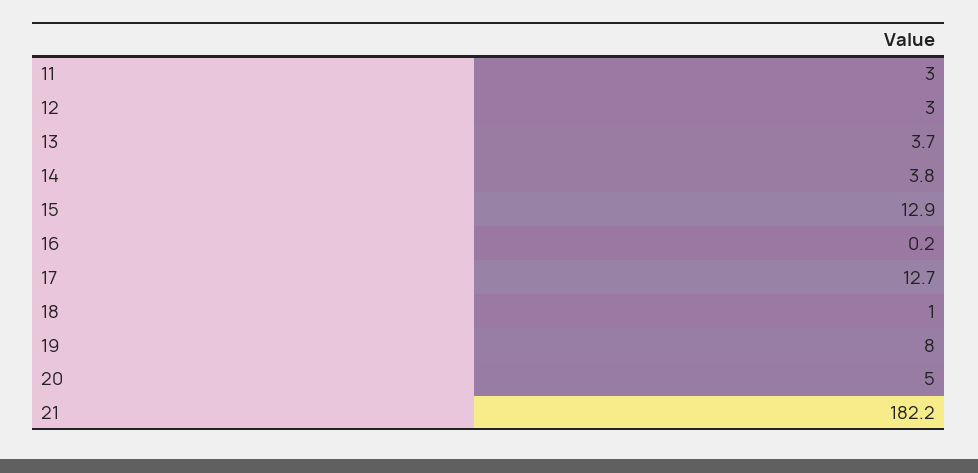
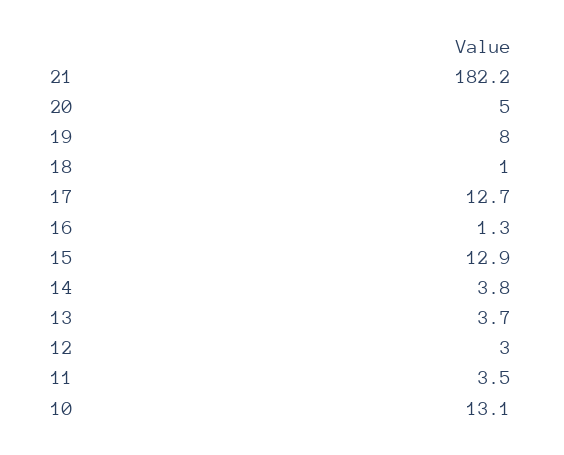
11: 3 -> 3.5
16: 0.2 -> 1.3
10: none -> 13.1

